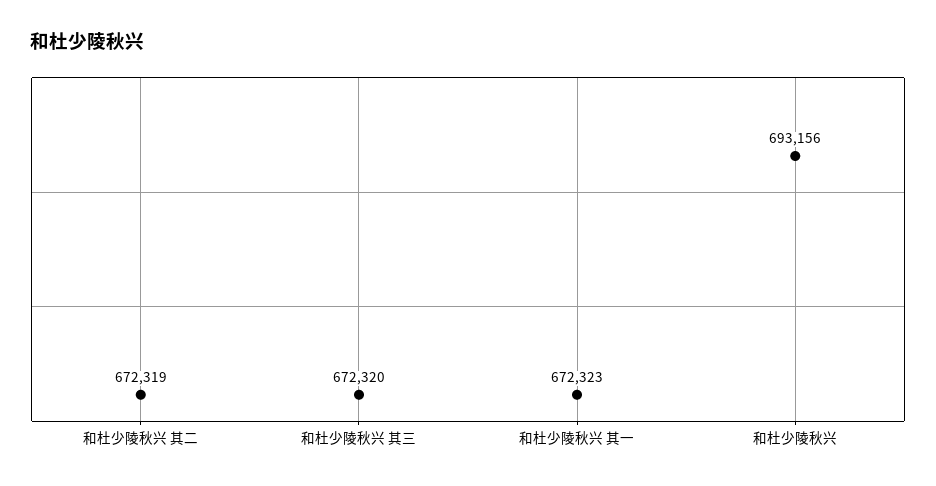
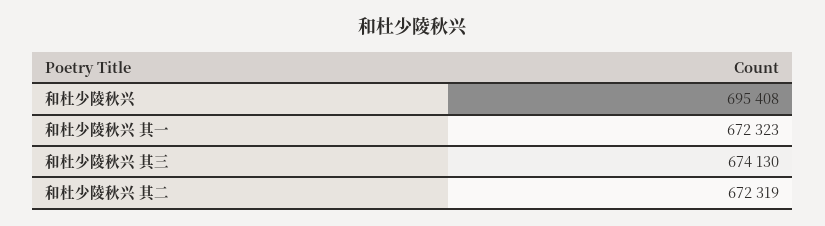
和杜少陵秋兴 其三: 672320 -> 674130
和杜少陵秋兴: 693156 -> 695408

